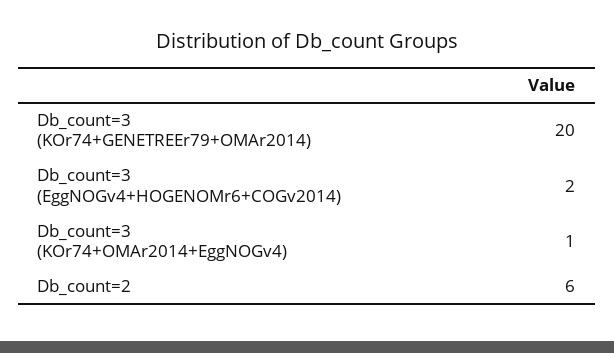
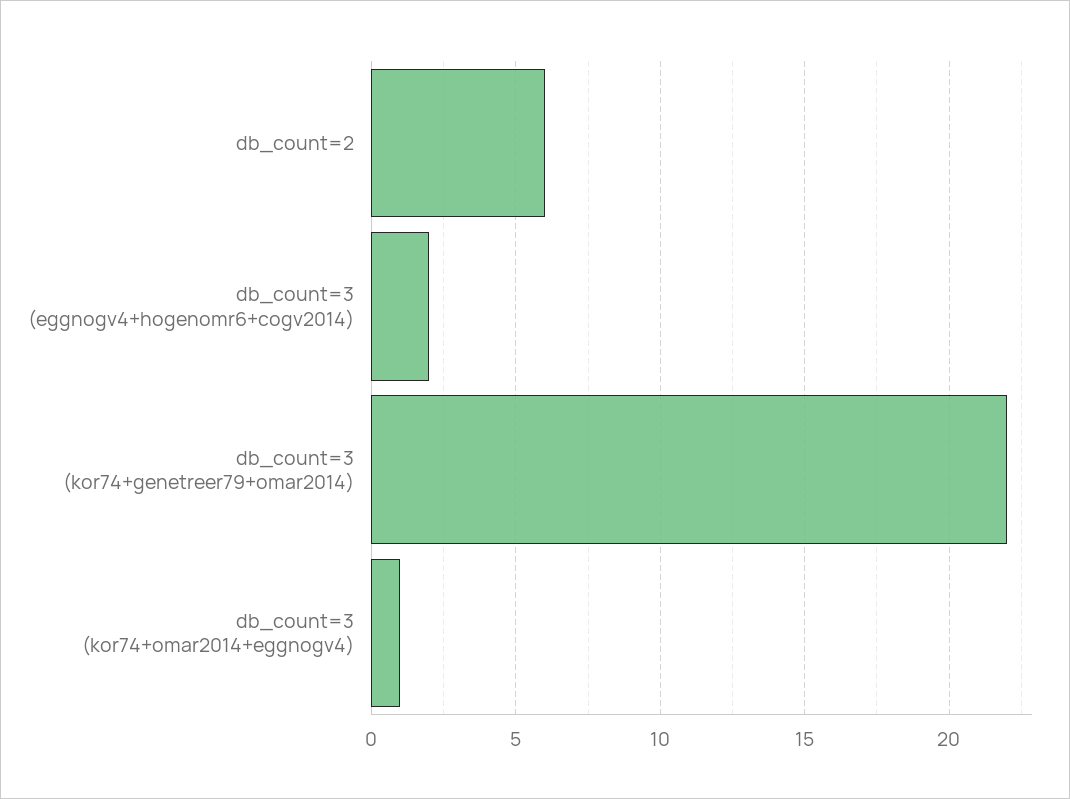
Db_count=3 (KOr74+GENETREEr79+OMAr2014): 20 -> 22

